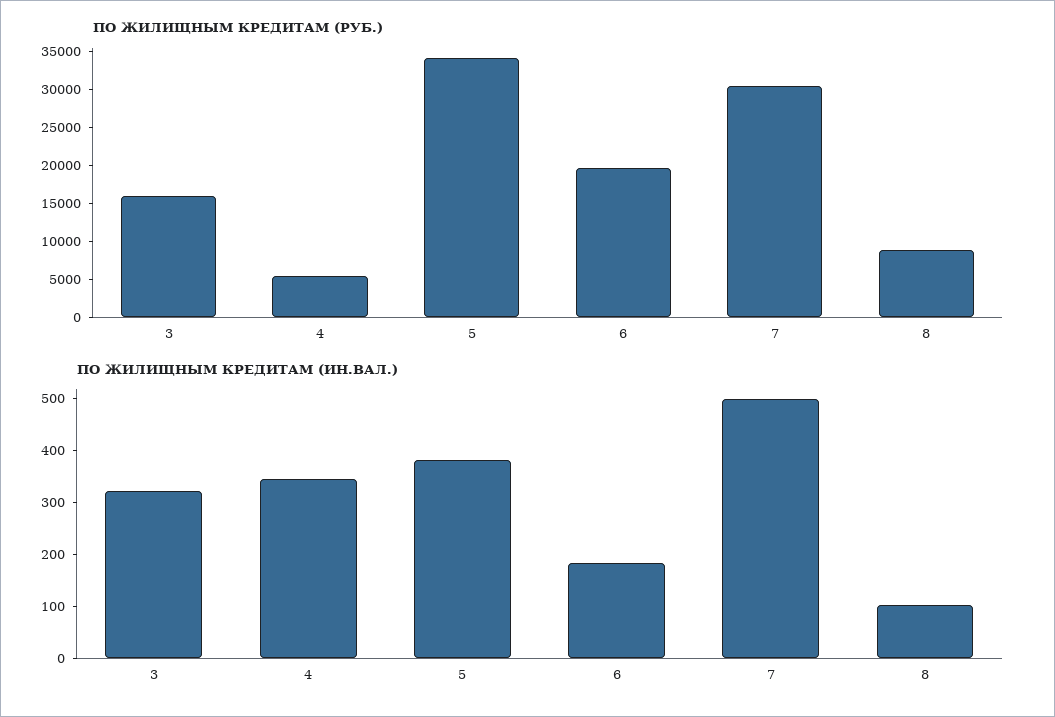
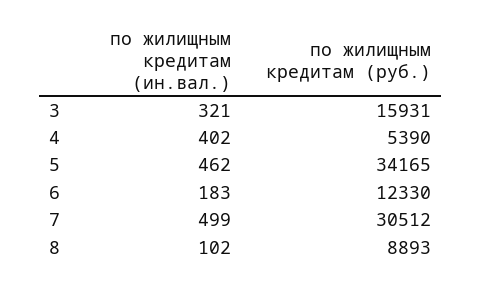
ПО ЖИЛИЩНЫМ КРЕДИТАМ (РУБ.), 6: 20000 -> 12330
ПО ЖИЛИЩНЫМ КРЕДИТАМ (ИН.ВАЛ.), 4: 340 -> 402
ПО ЖИЛИЩНЫМ КРЕДИТАМ (ИН.ВАЛ.), 5: 380 -> 462

